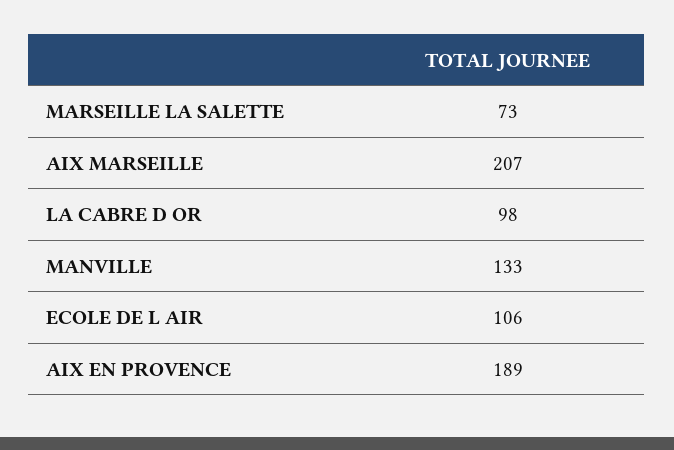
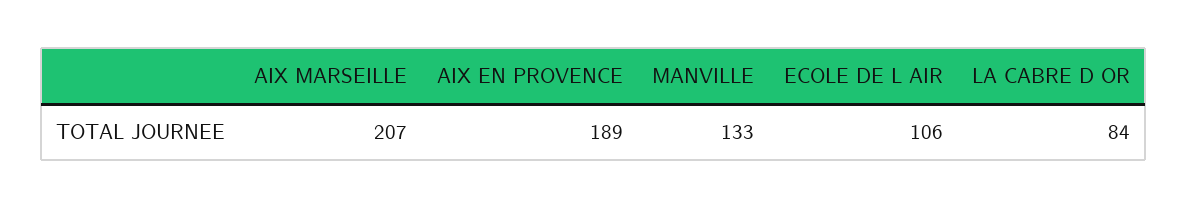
MARSEILLE LA SALETTE: 73 -> none
LA CABRE D OR: 98 -> 84

